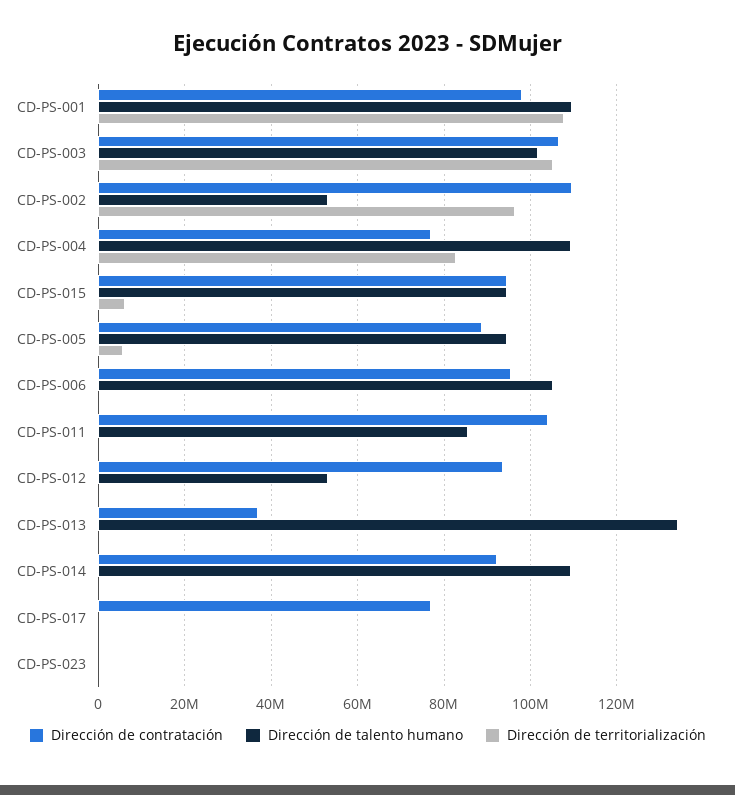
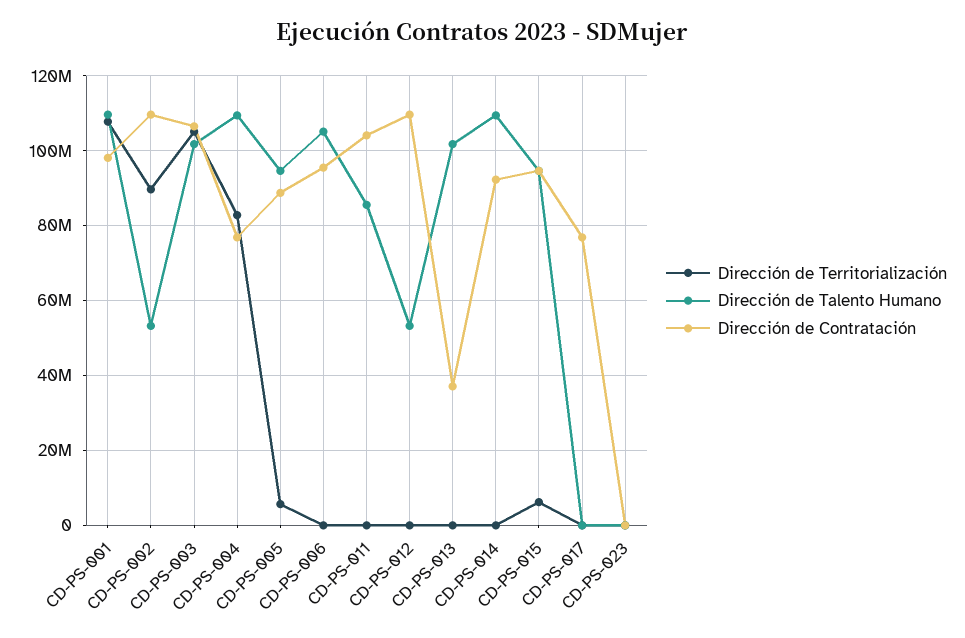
Dirección de territorialización, CD-PS-002: 96000000 -> 90000000
Dirección de contratación, CD-PS-012: 94000000 -> 110000000
Dirección de talento humano, CD-PS-013: 134000000 -> 102000000

